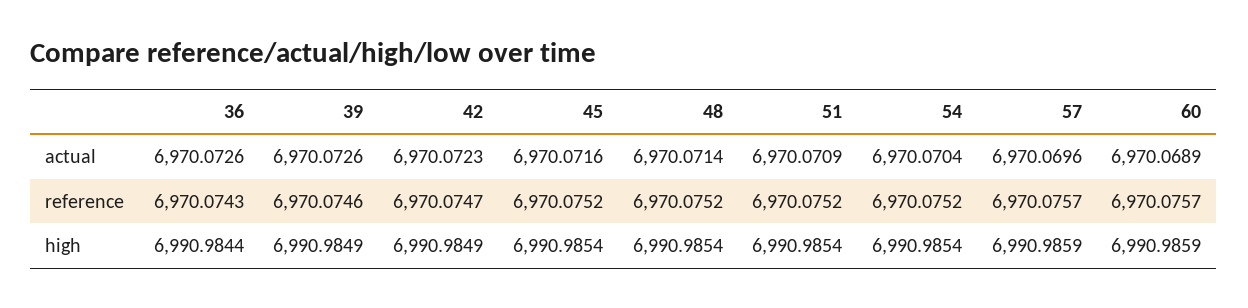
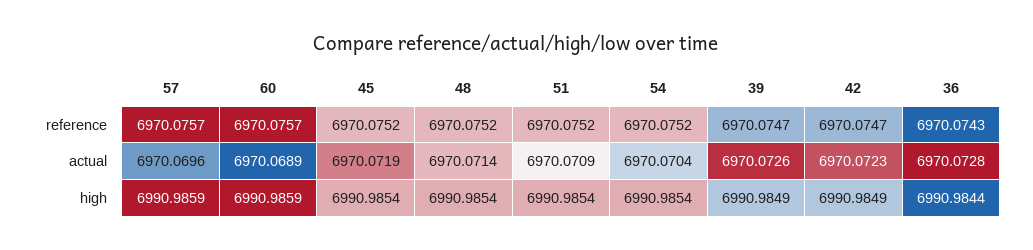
36, actual: 6970.0726 -> 6970.0728
45, actual: 6970.0716 -> 6970.0719
39, reference: 6970.0746 -> 6970.0747

